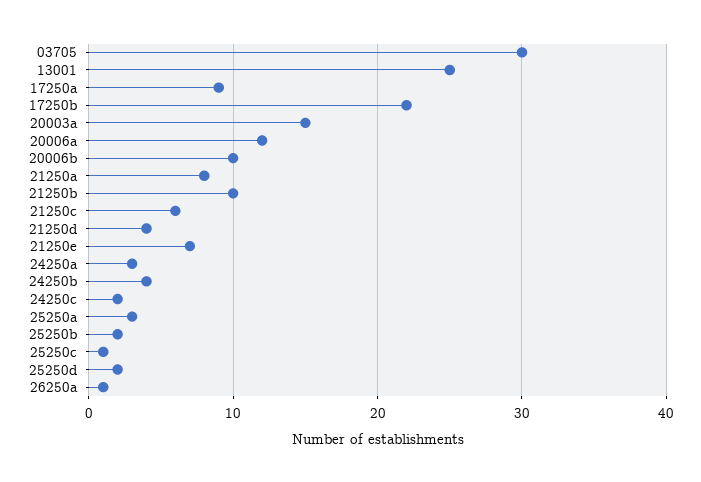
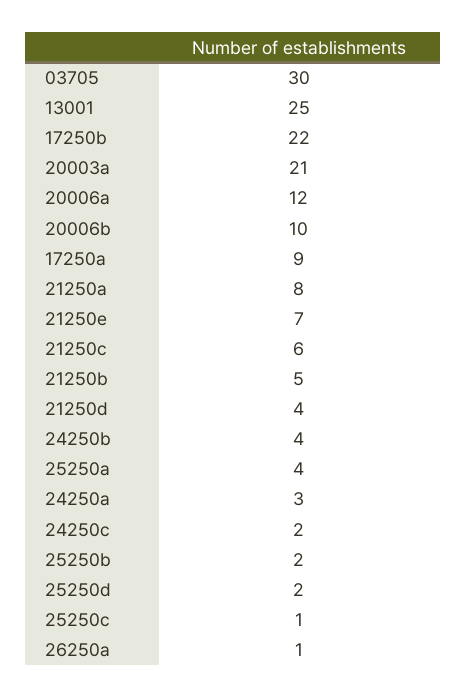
20003a: 15 -> 21
21250b: 10 -> 5
25250a: 3 -> 4

